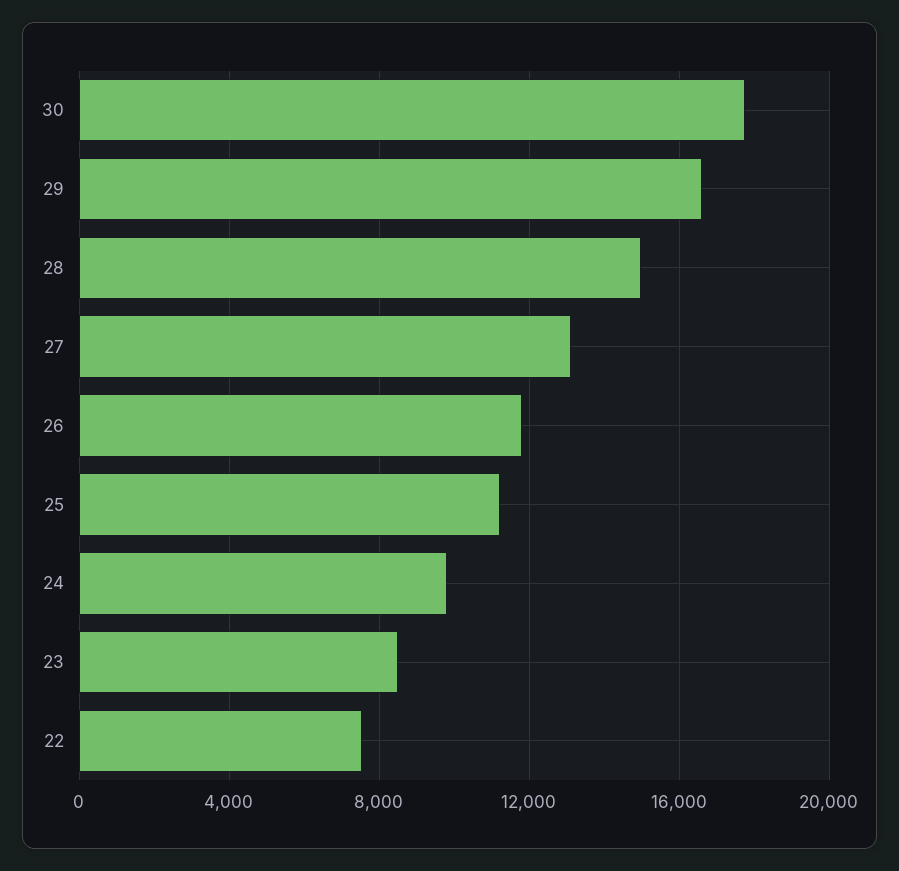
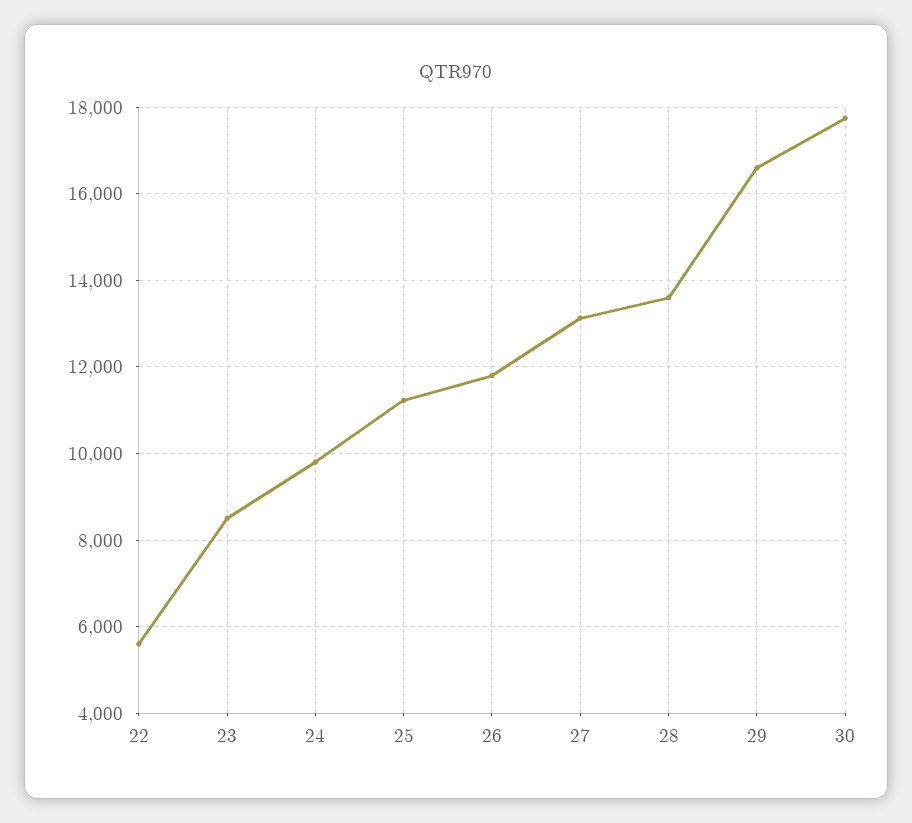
28: 15000 -> 13600
22: 7500 -> 5600

